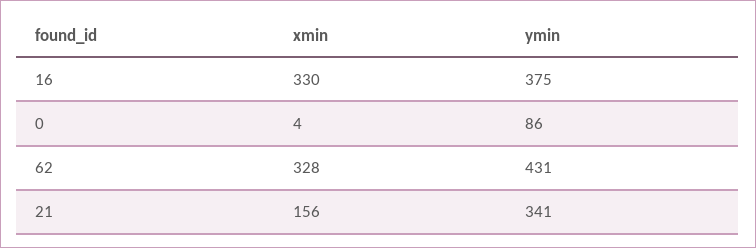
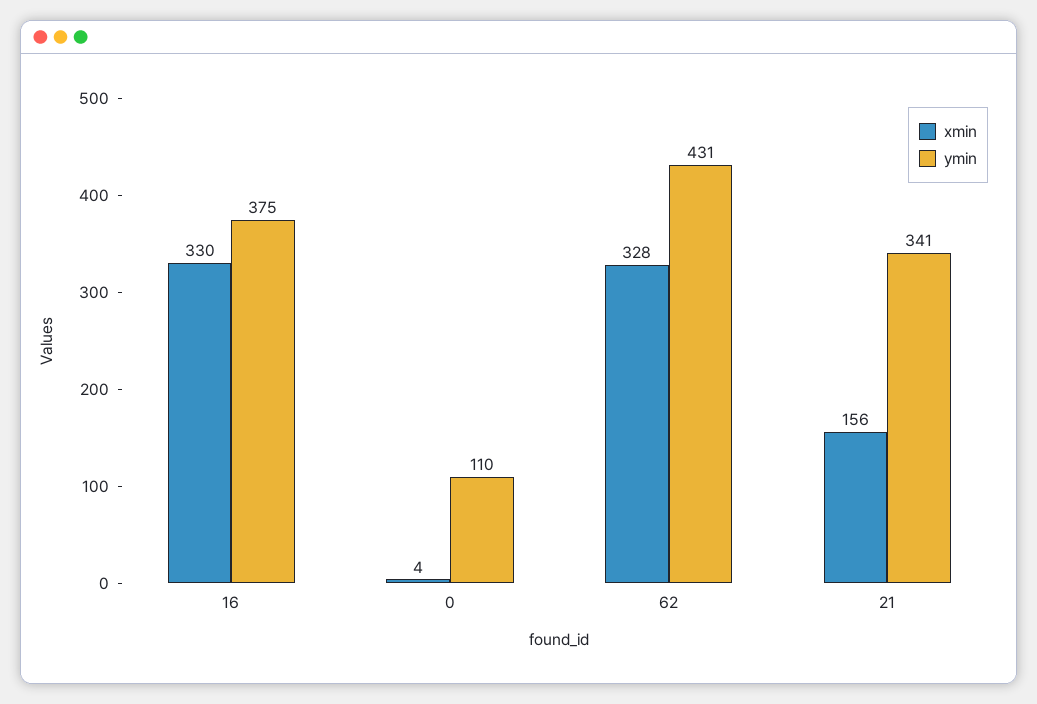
ymin, 0: 86 -> 110

